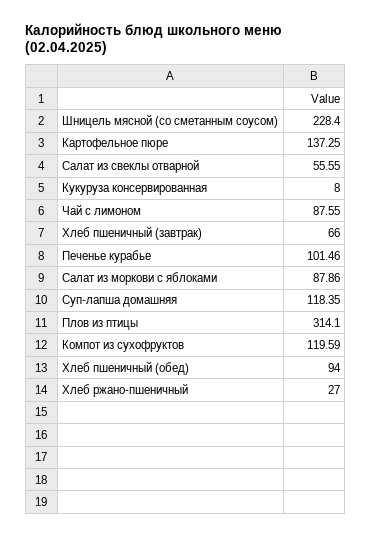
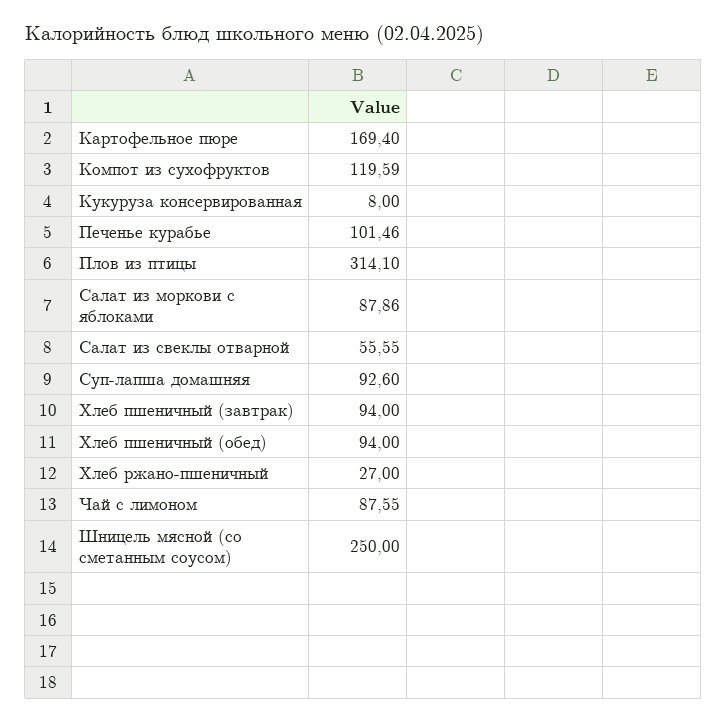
Шницель мясной (со сметанным соусом): 228.4 -> 250
Картофельное пюре: 137.25 -> 169.4
Хлеб пшеничный (завтрак): 66 -> 94
Суп-лапша домашняя: 118.35 -> 92.6

